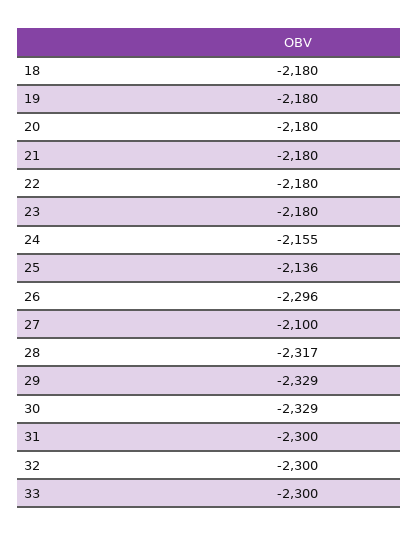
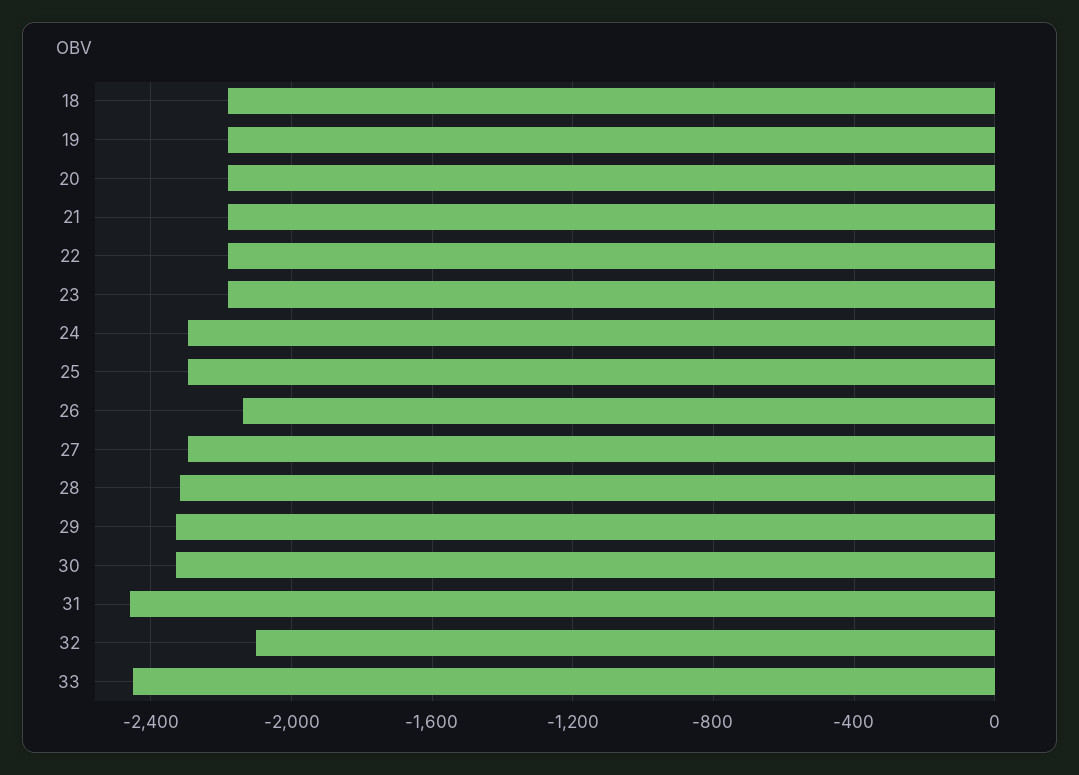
24: -2155 -> -2300
25: -2136 -> -2300
26: -2296 -> -2150
27: -2100 -> -2300
31: -2300 -> -2450
32: -2300 -> -2100
33: -2300 -> -2450

